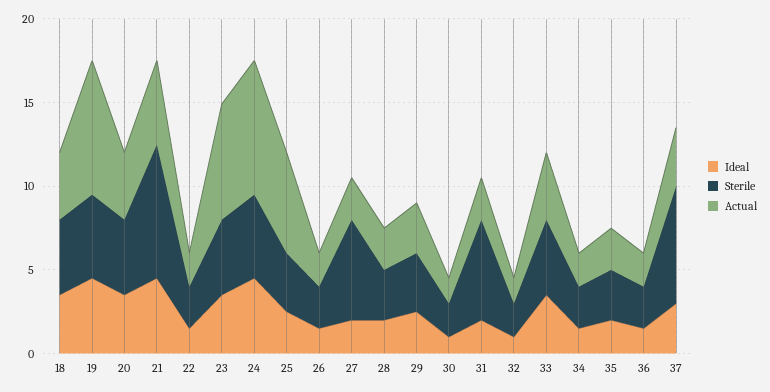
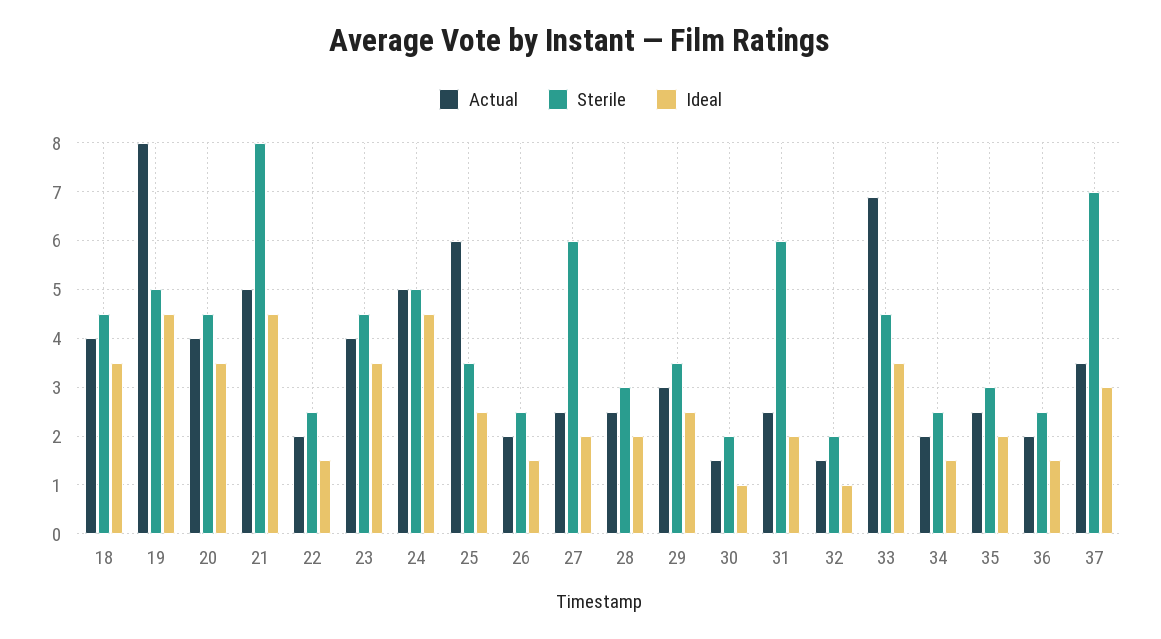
Actual, 23: 7 -> 4
Actual, 24: 8 -> 5
Actual, 33: 4 -> 7

